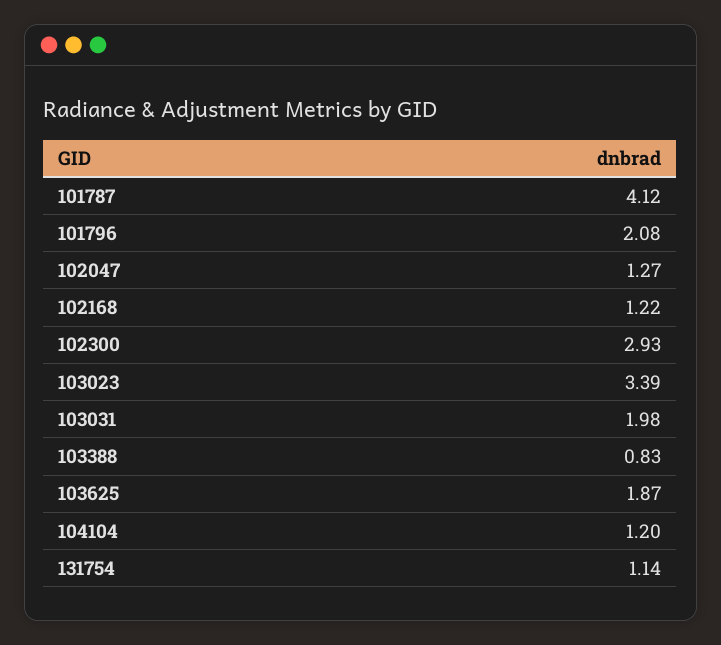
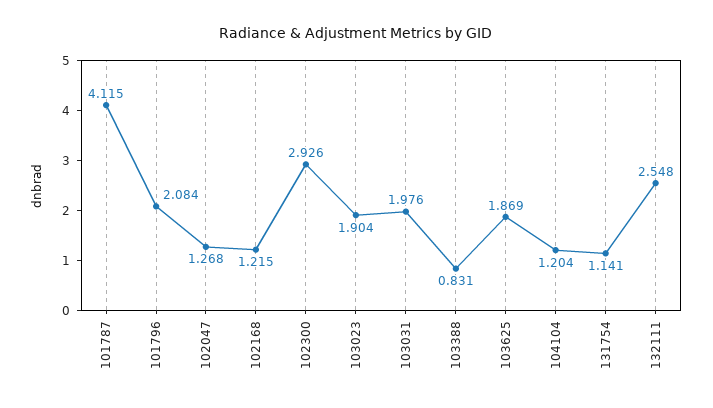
103023: 3.39 -> 1.904
132111: none -> 2.548

